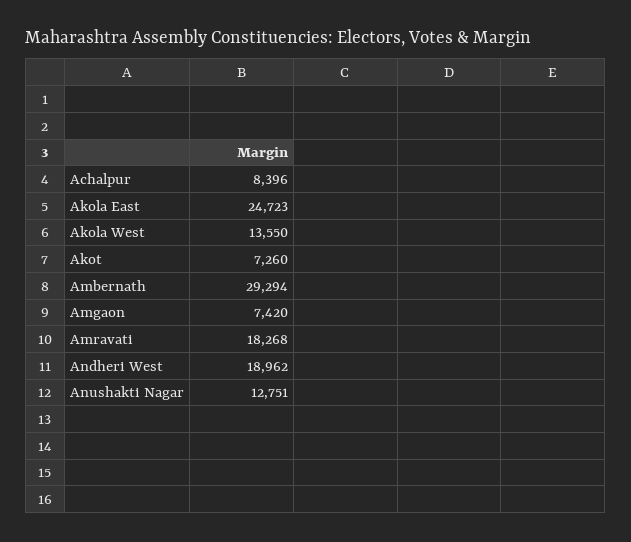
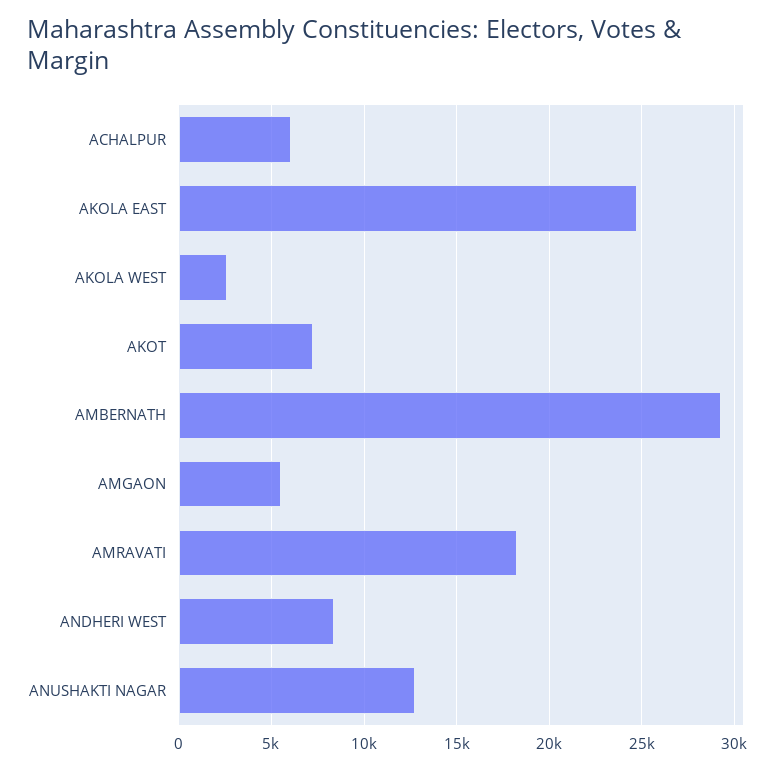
Achalpur: 8396 -> 6000
Akola West: 13550 -> 2500
Amgaon: 7420 -> 5500
Andheri West: 18962 -> 8500

